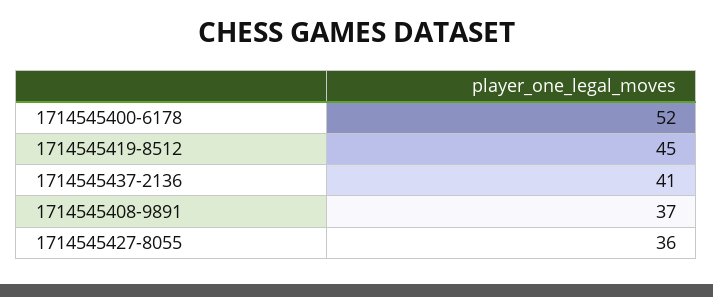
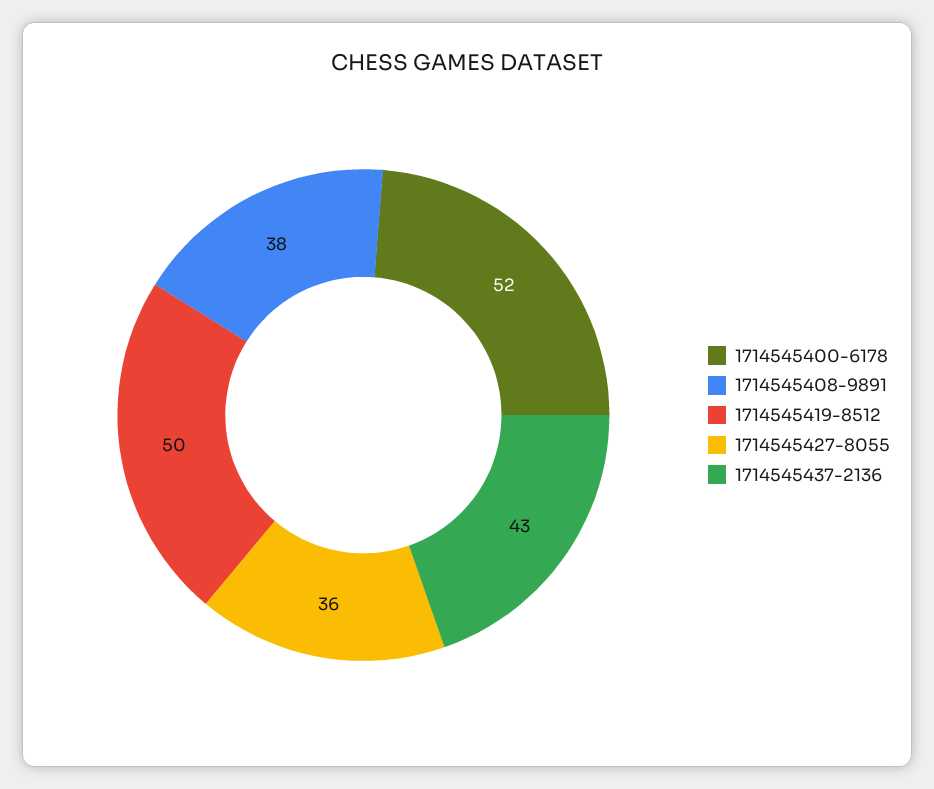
1714545419-8512: 45 -> 50
1714545437-2136: 41 -> 43
1714545408-9891: 37 -> 38

